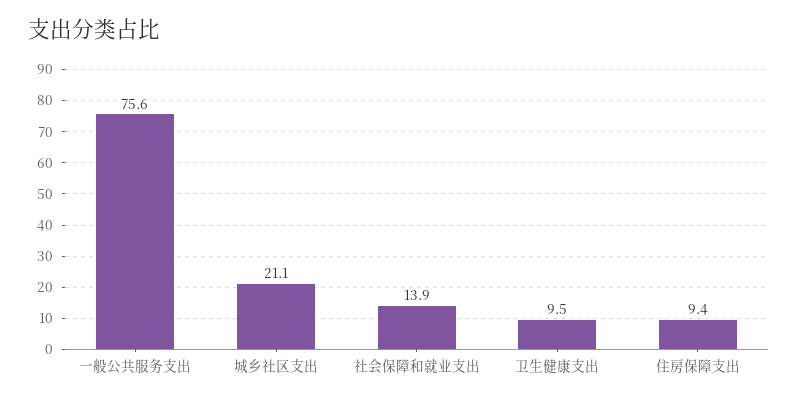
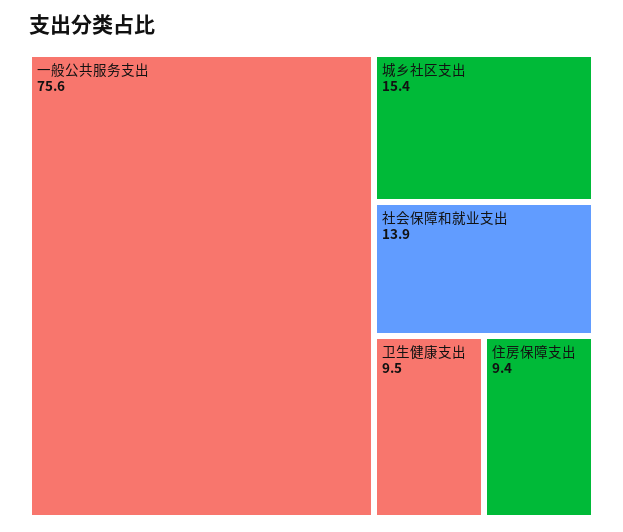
城乡社区支出: 21.1 -> 15.4

